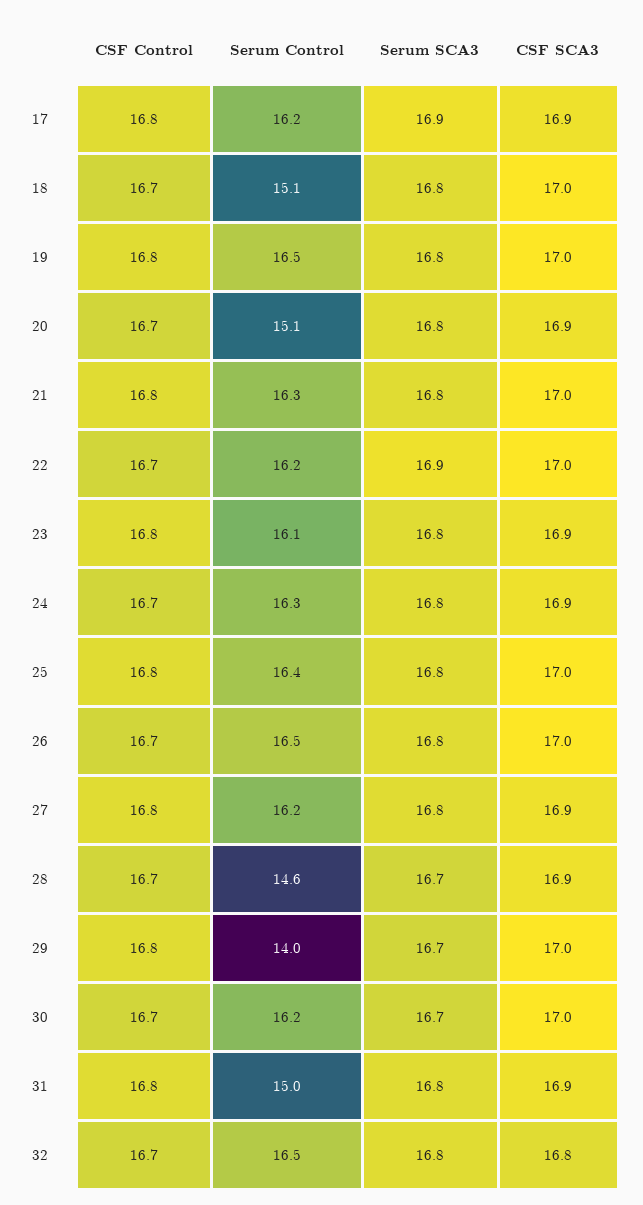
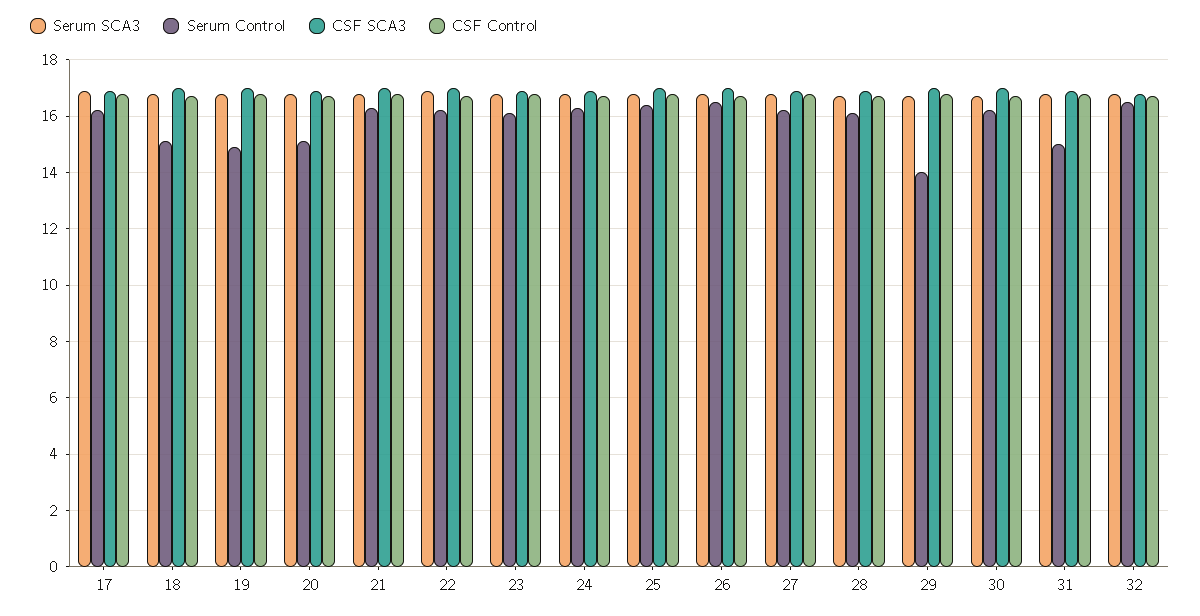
Serum Control, 19: 16.5 -> 15
Serum Control, 28: 14.6 -> 16

